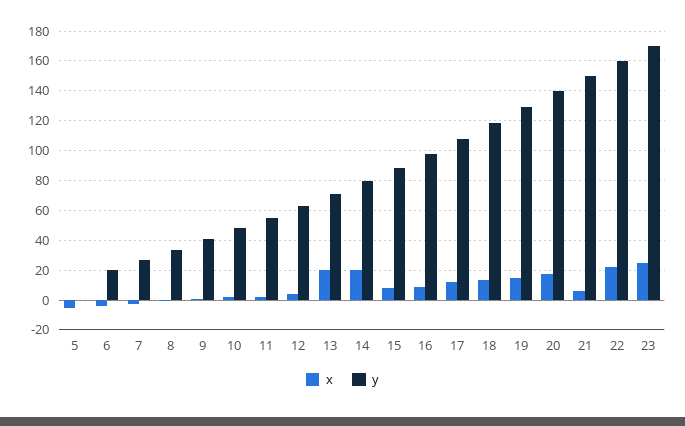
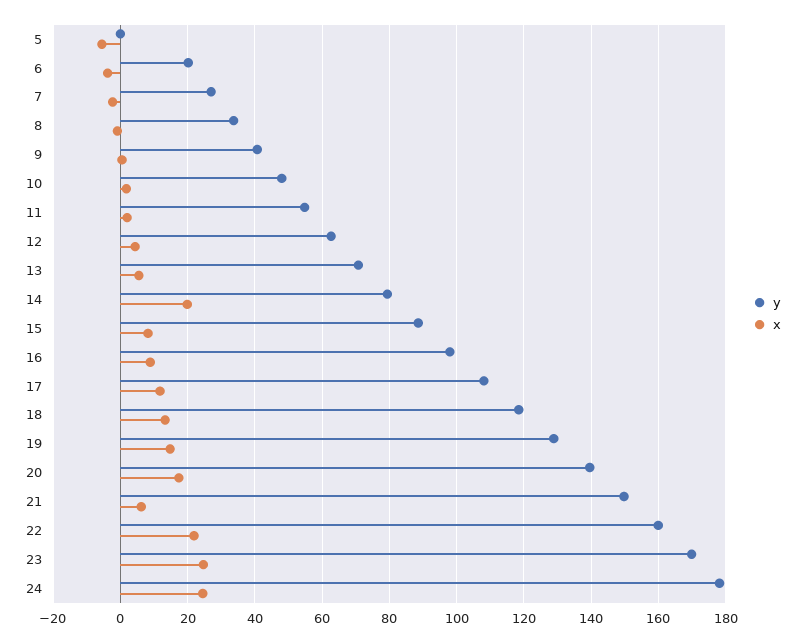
x, 13: 20 -> 6
y, 24: none -> 178
x, 24: none -> 24

